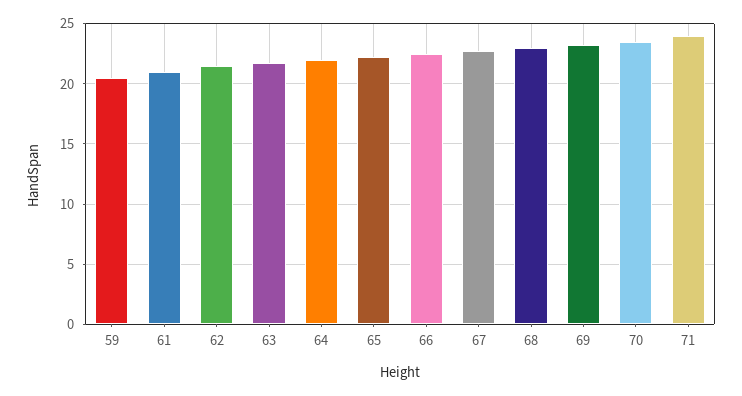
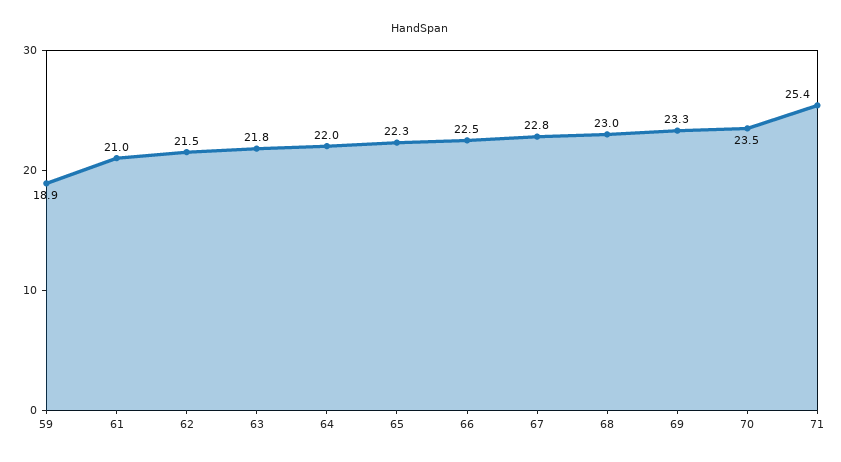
59: 20.5 -> 18.9
71: 24 -> 25.4

